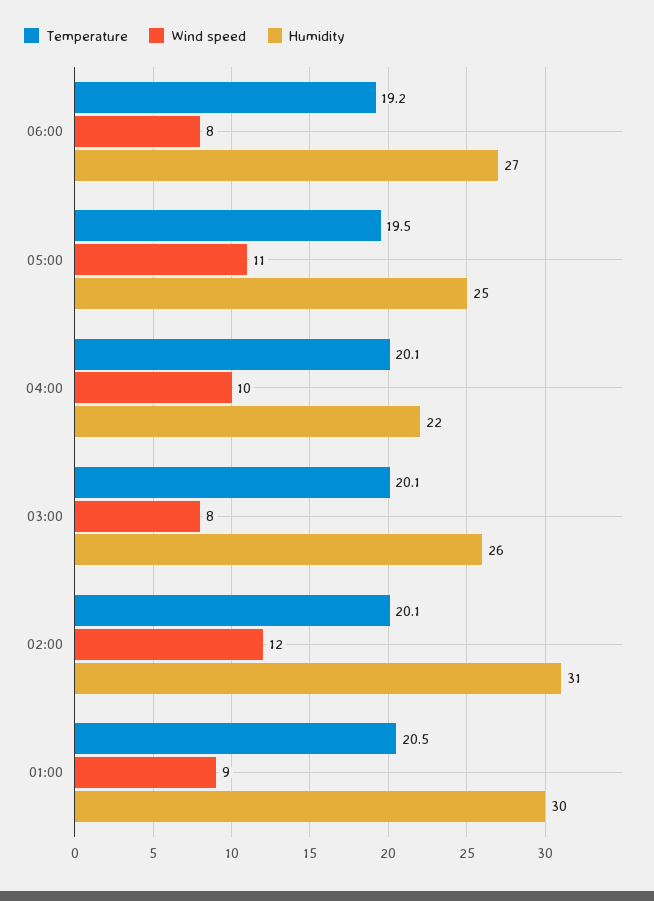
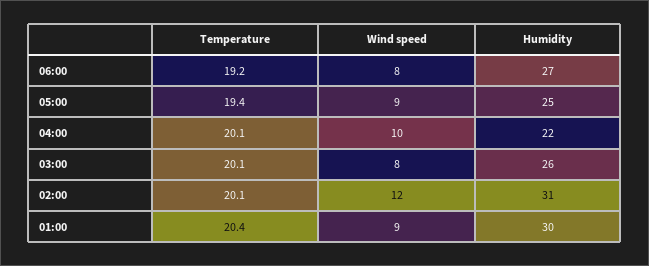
Temperature, 05:00: 19.5 -> 19.4
Wind speed, 05:00: 11 -> 9
Temperature, 01:00: 20.5 -> 20.4

